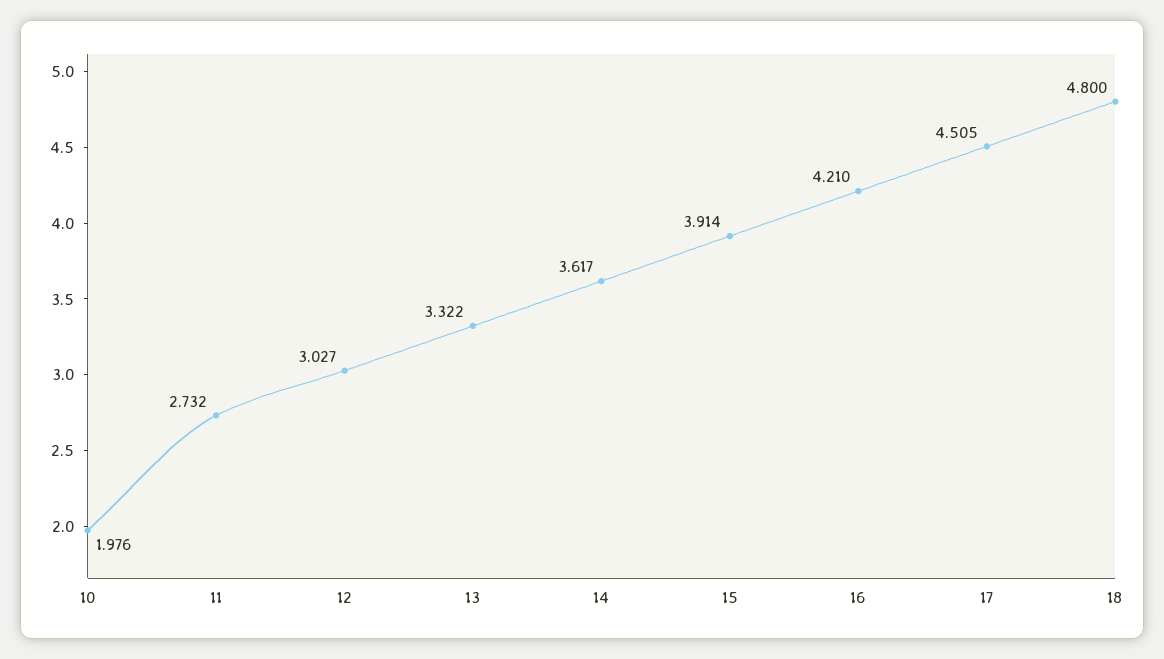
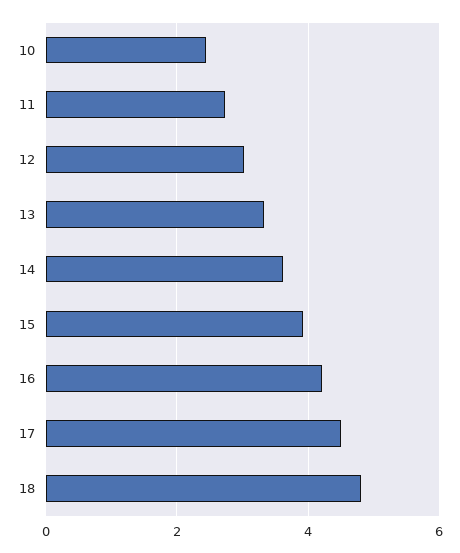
10: 1.976 -> 2.4

